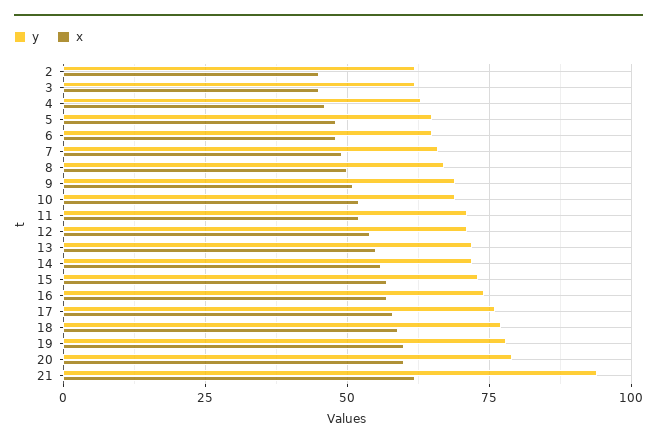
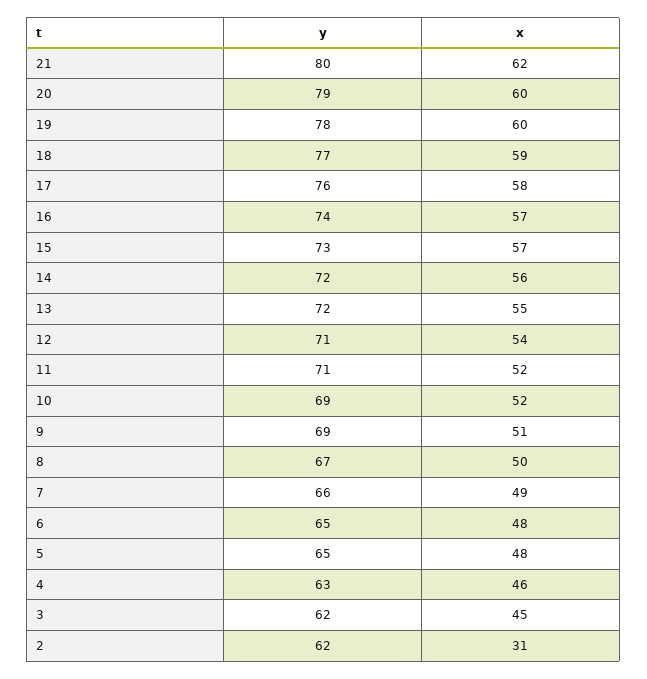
x, 2: 45 -> 31
y, 21: 95 -> 80

